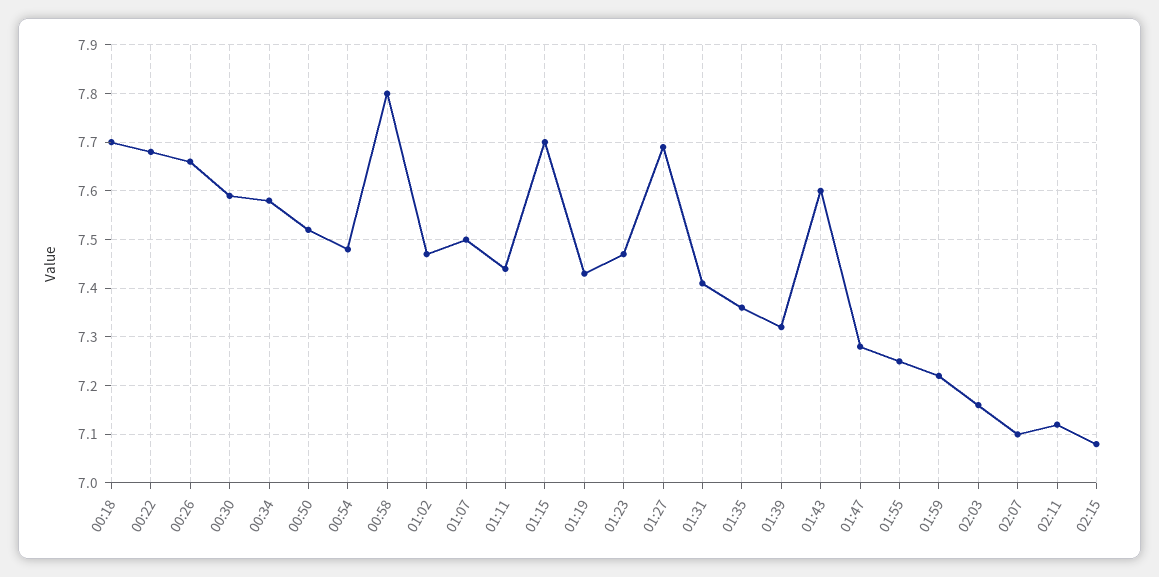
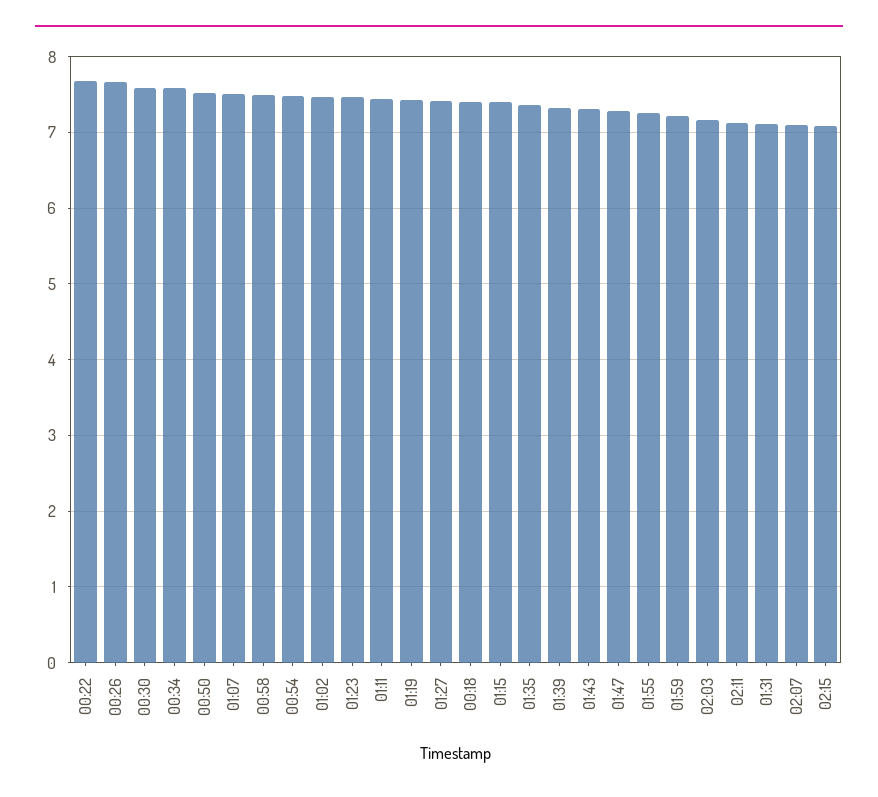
00:18: 7.7 -> 7.4
00:58: 7.8 -> 7.5
01:15: 7.7 -> 7.4
01:27: 7.7 -> 7.4
01:31: 7.4 -> 7.1
01:43: 7.6 -> 7.3

